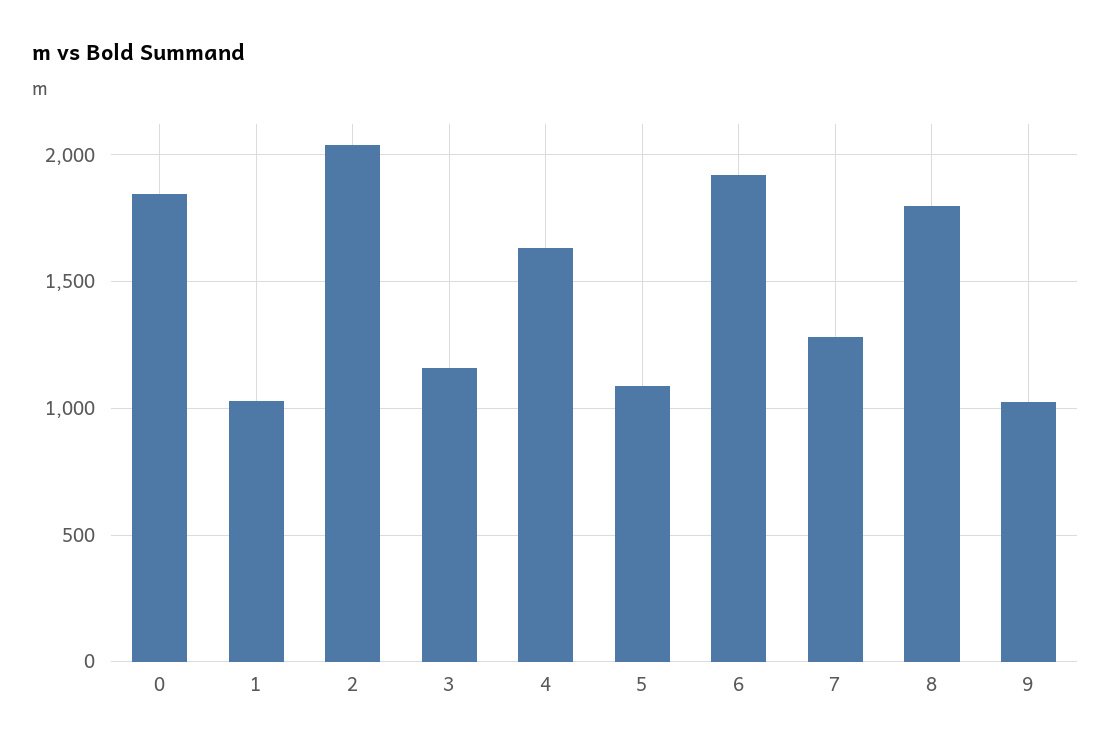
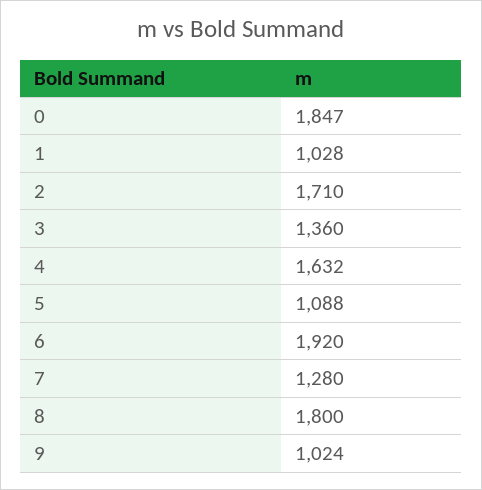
2: 2050 -> 1710
3: 1150 -> 1360

